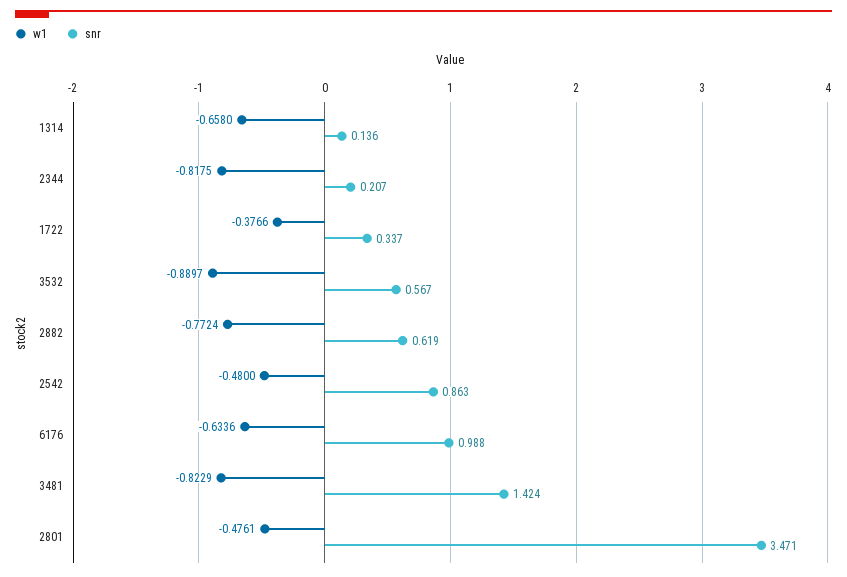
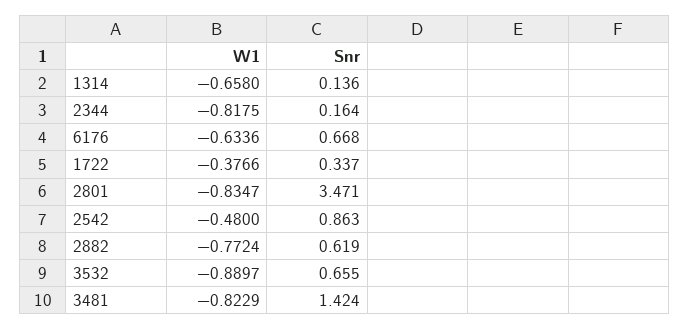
snr, 2344: 0.207 -> 0.164
snr, 3532: 0.567 -> 0.655
snr, 6176: 0.988 -> 0.668
w1, 2801: -0.4761 -> -0.8347

